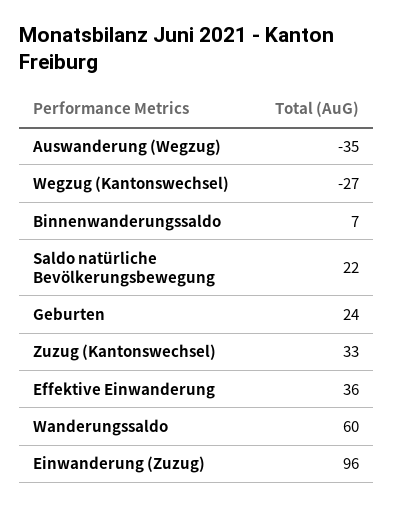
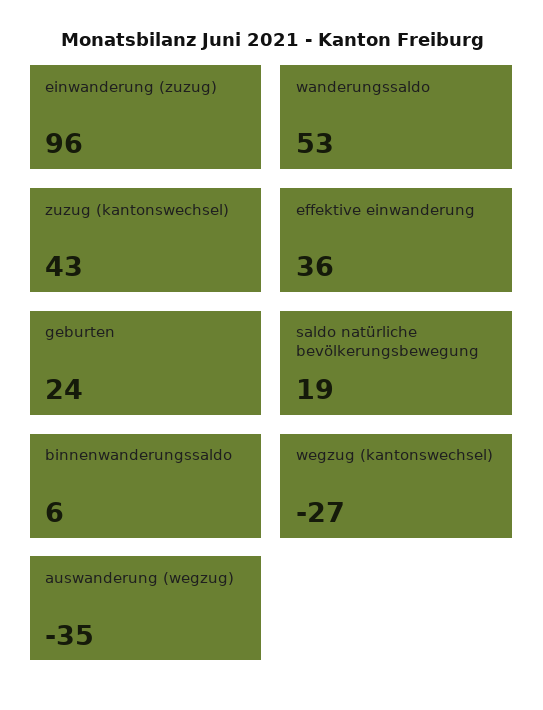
Binnenwanderungssaldo: 7 -> 6
Saldo natürliche Bevölkerungsbewegung: 22 -> 19
Zuzug (Kantonswechsel): 33 -> 43
Wanderungssaldo: 60 -> 53

